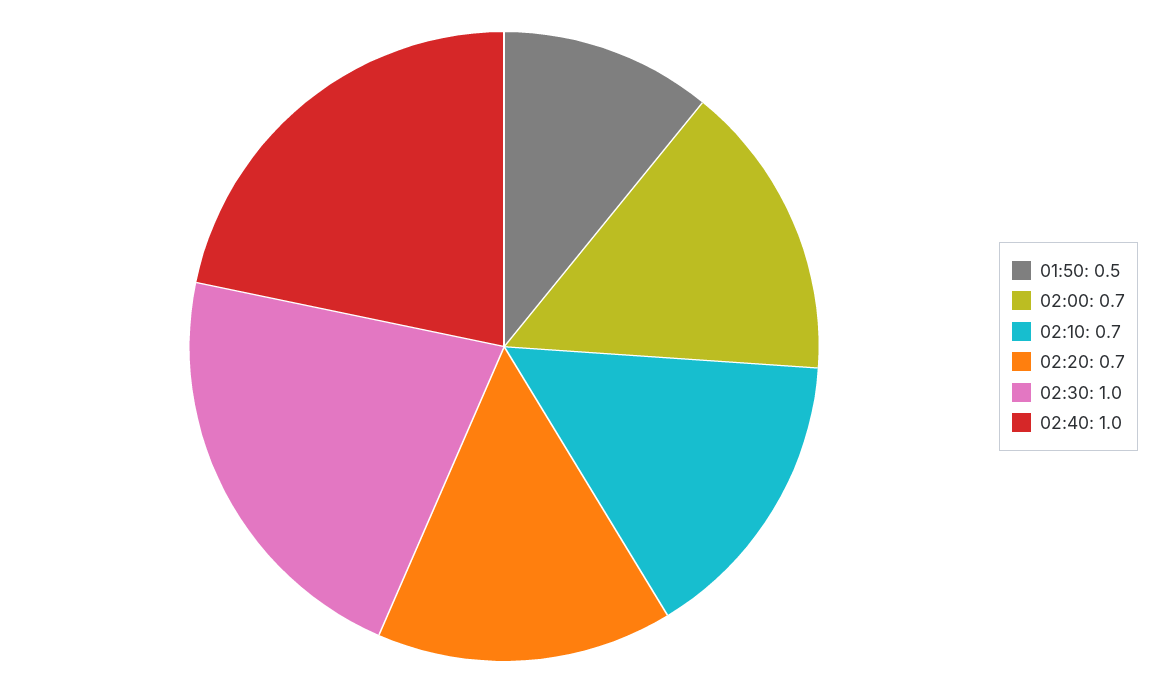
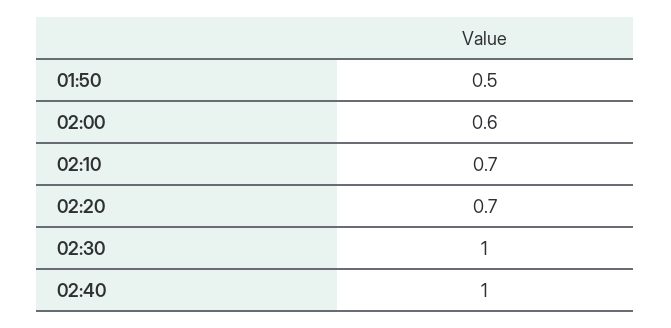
02:00: 0.7 -> 0.6

